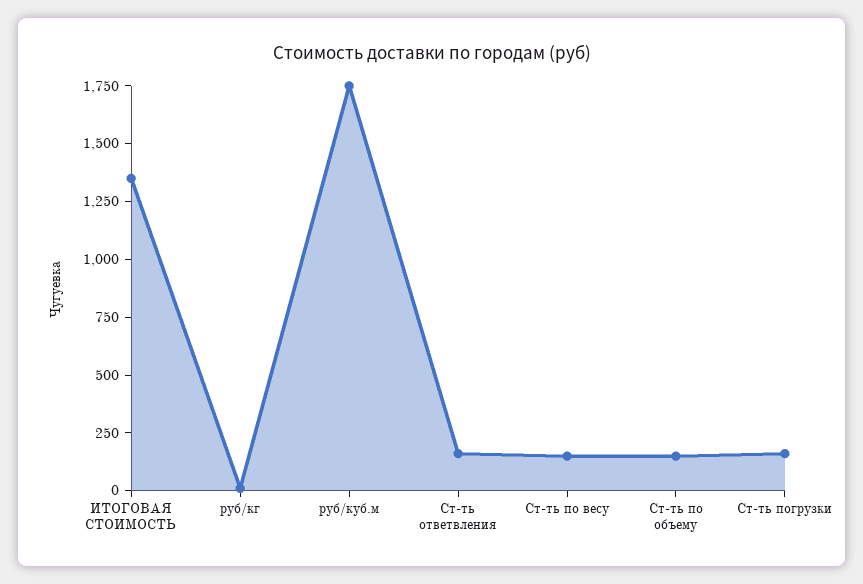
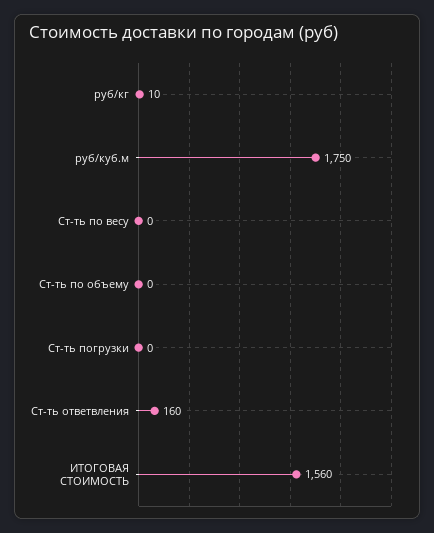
ИТОГОВАЯ СТОИМОСТЬ: 1350 -> 1560
Ст-ть по весу: 150 -> 0
Ст-ть по объему: 150 -> 0
Ст-ть погрузки: 150 -> 0

